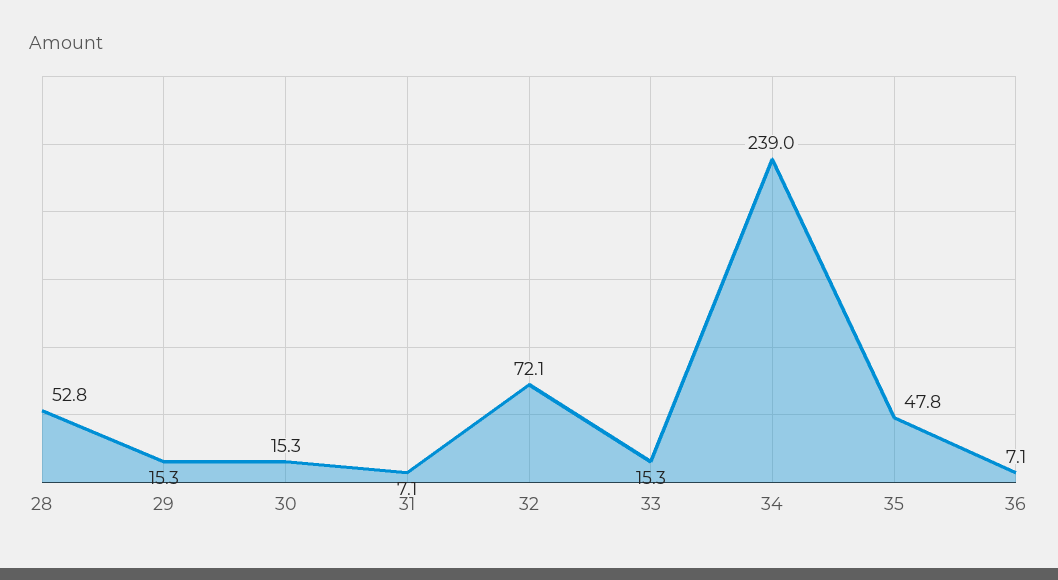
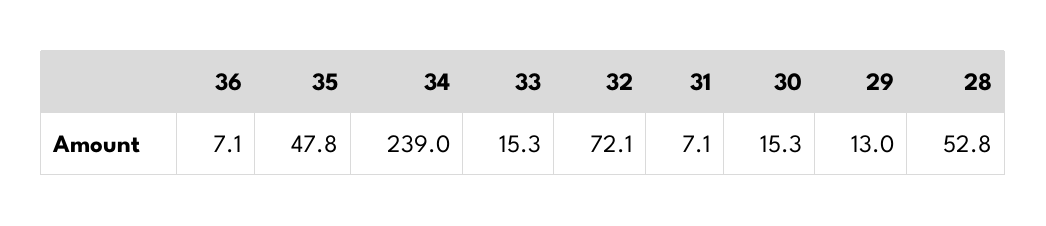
29: 15.3 -> 13

